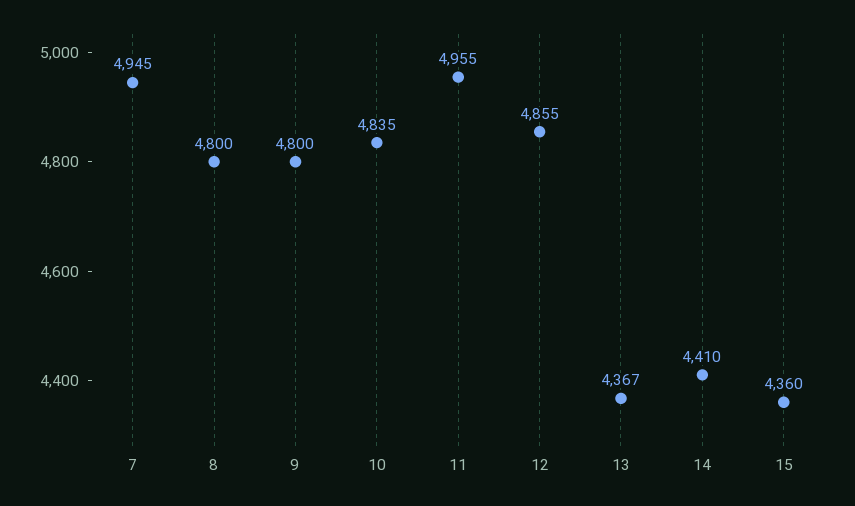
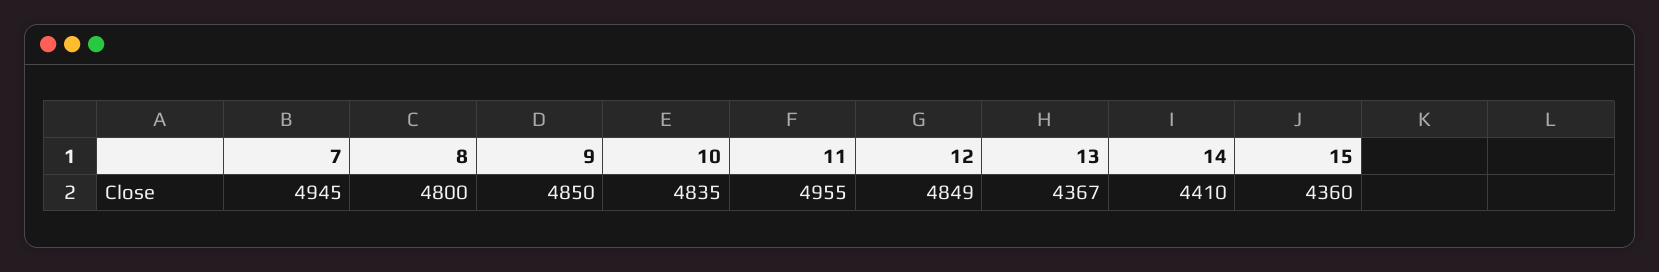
9: 4800 -> 4850
12: 4855 -> 4849

